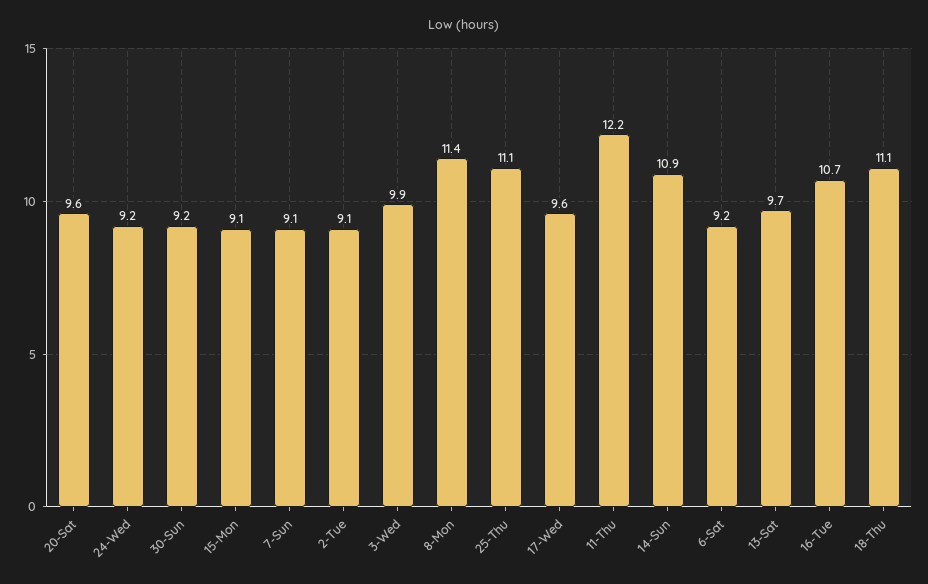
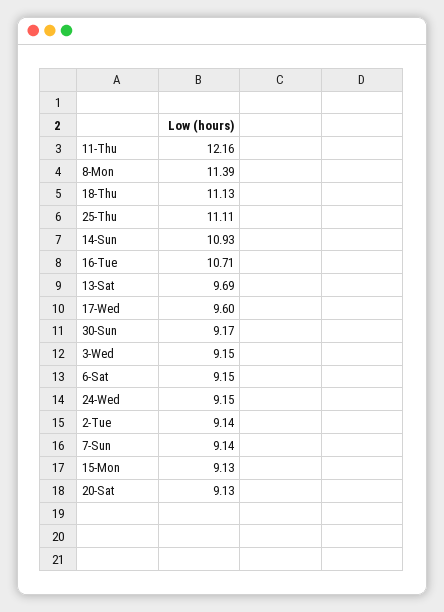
20-Sat: 9.6 -> 9.13
3-Wed: 9.9 -> 9.15

